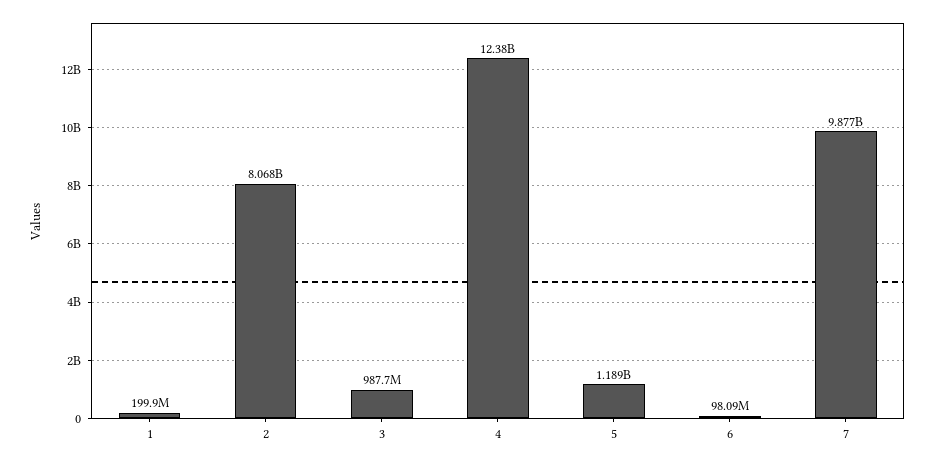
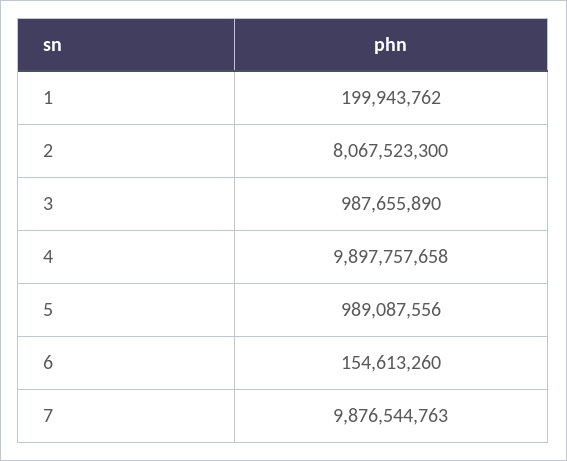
4: 12380000000 -> 9897757658
5: 1189000000 -> 989087556
6: 98090000 -> 154613260

